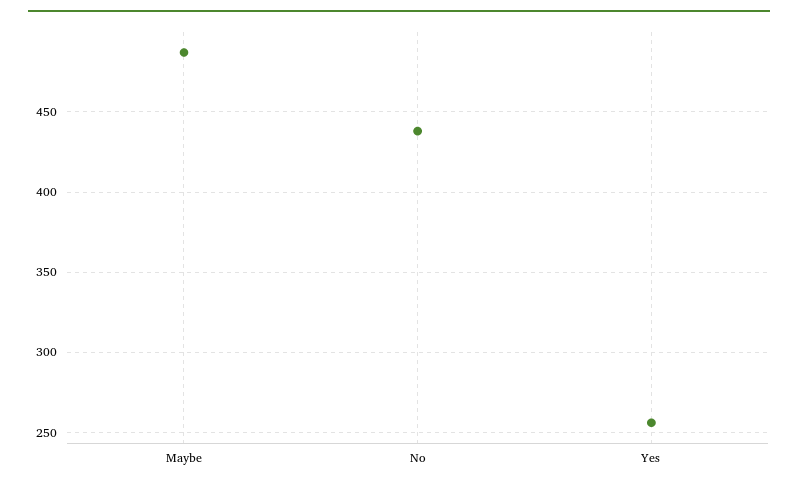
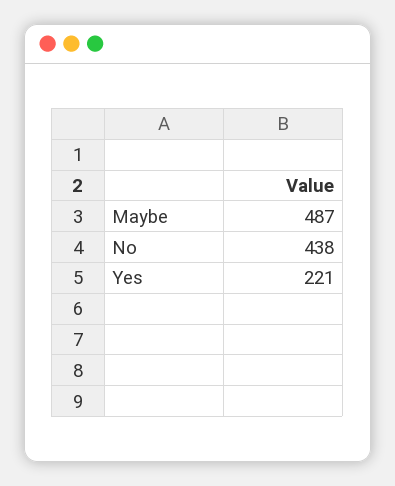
Yes: 255 -> 221

